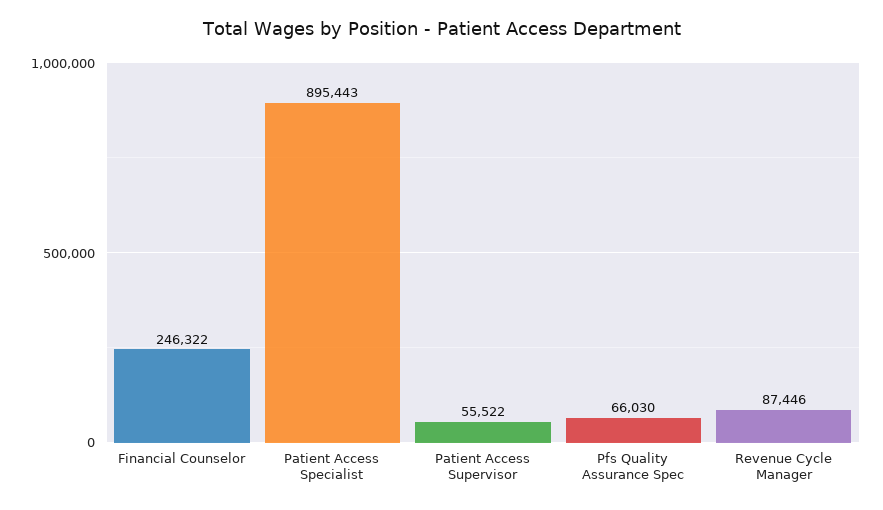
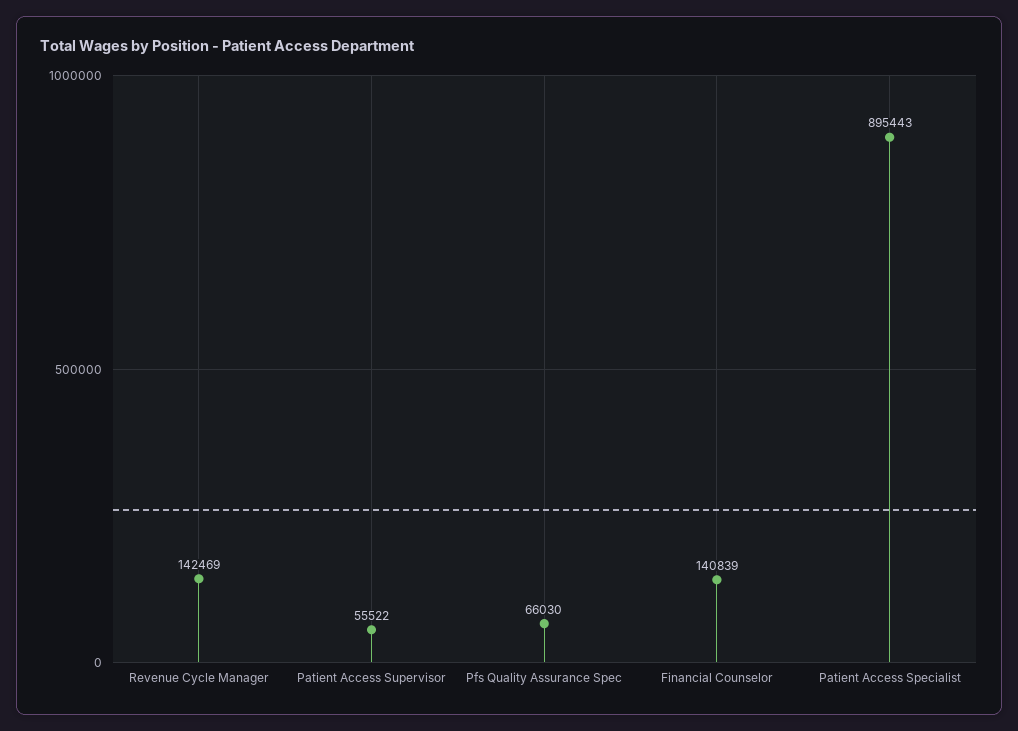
Financial Counselor: 246322 -> 140839
Revenue Cycle Manager: 87446 -> 142469

